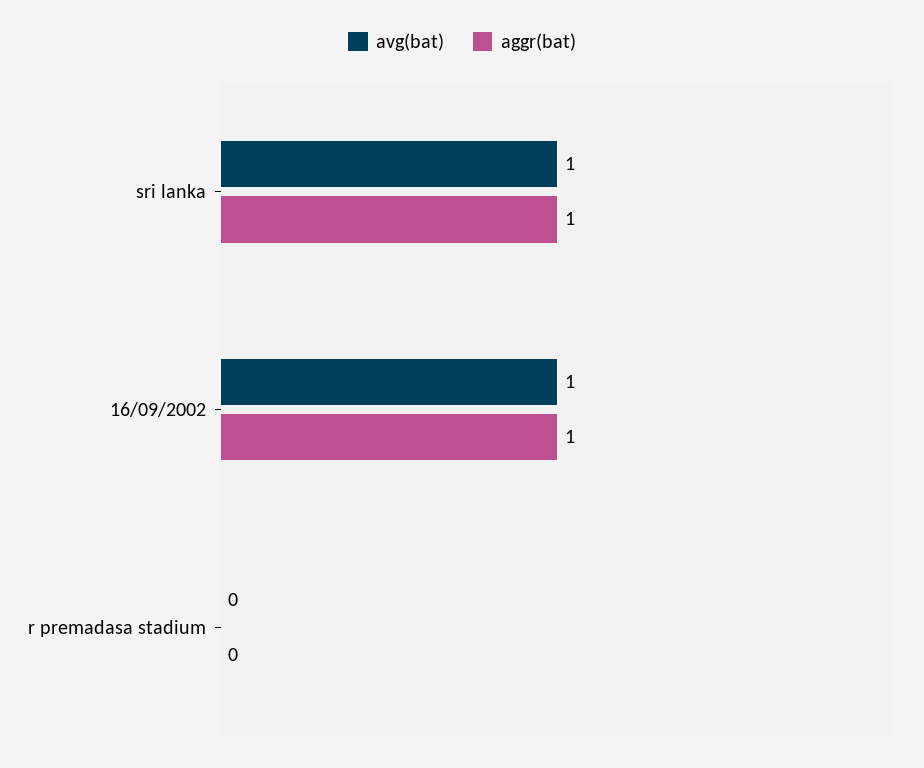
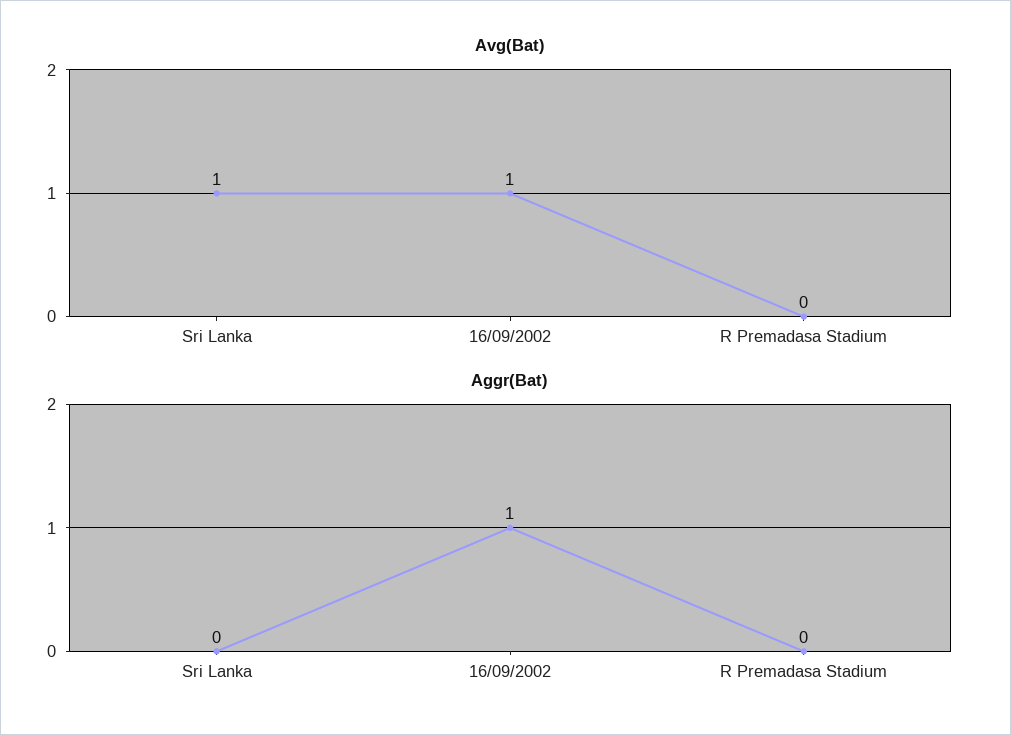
aggr(bat), sri lanka: 1 -> 0

